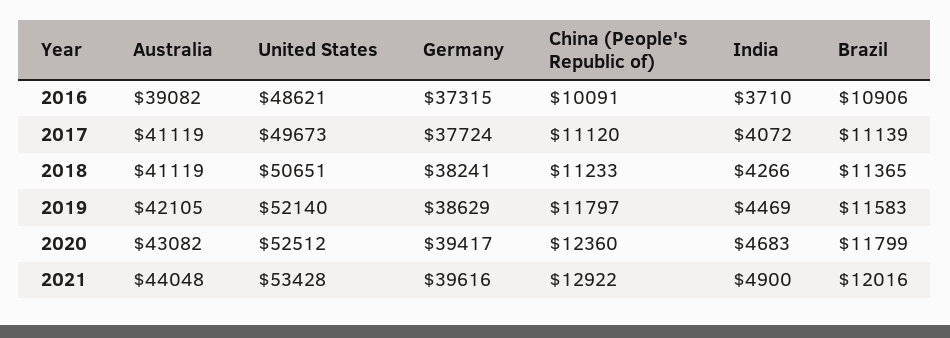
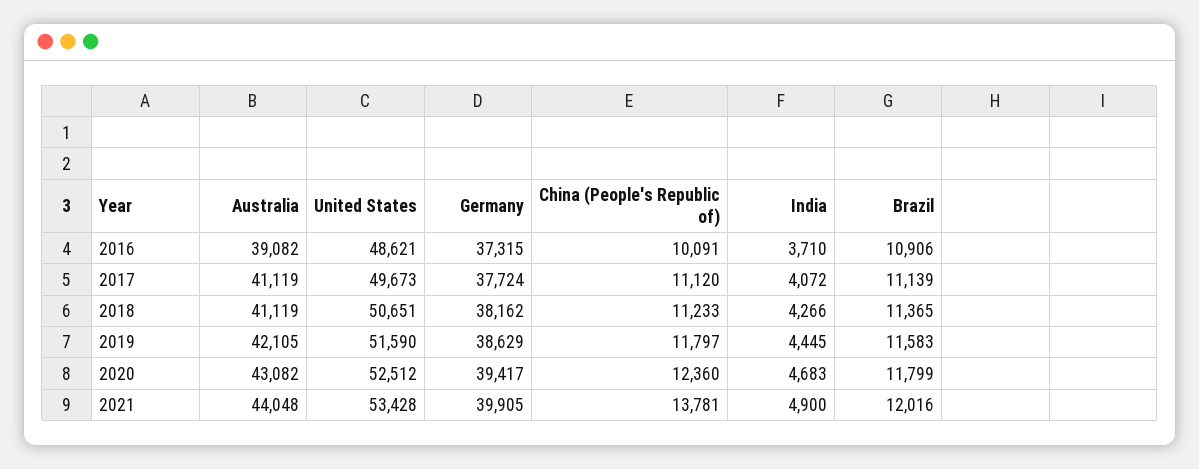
Germany, 2018: 38241 -> 38162
United States, 2019: 52140 -> 51590
India, 2019: 4469 -> 4445
Germany, 2021: 39616 -> 39905
China (People's Republic of), 2021: 12922 -> 13781

